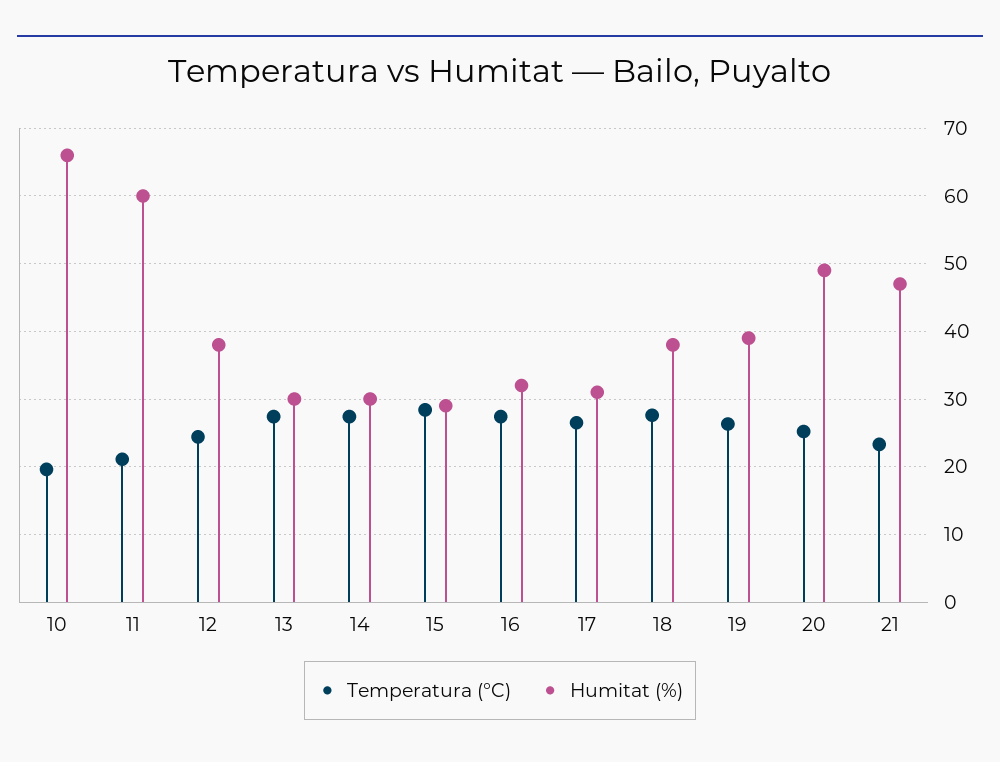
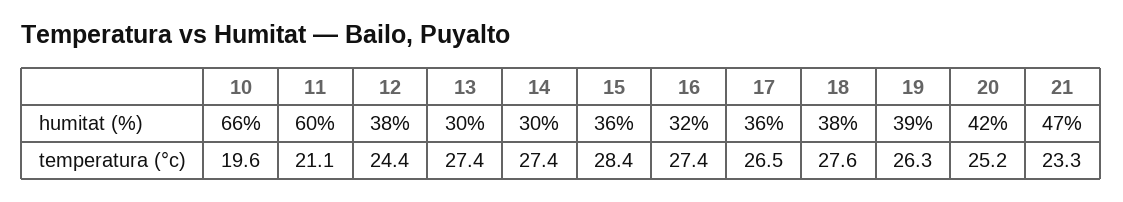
Humitat (%), 15: 29 -> 36
Humitat (%), 17: 31 -> 36
Humitat (%), 20: 49 -> 42

